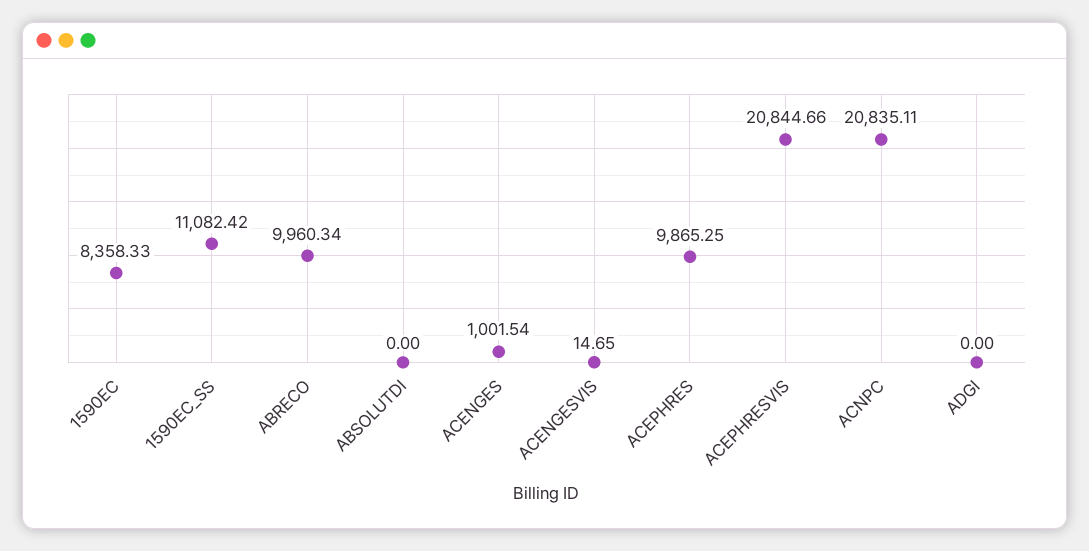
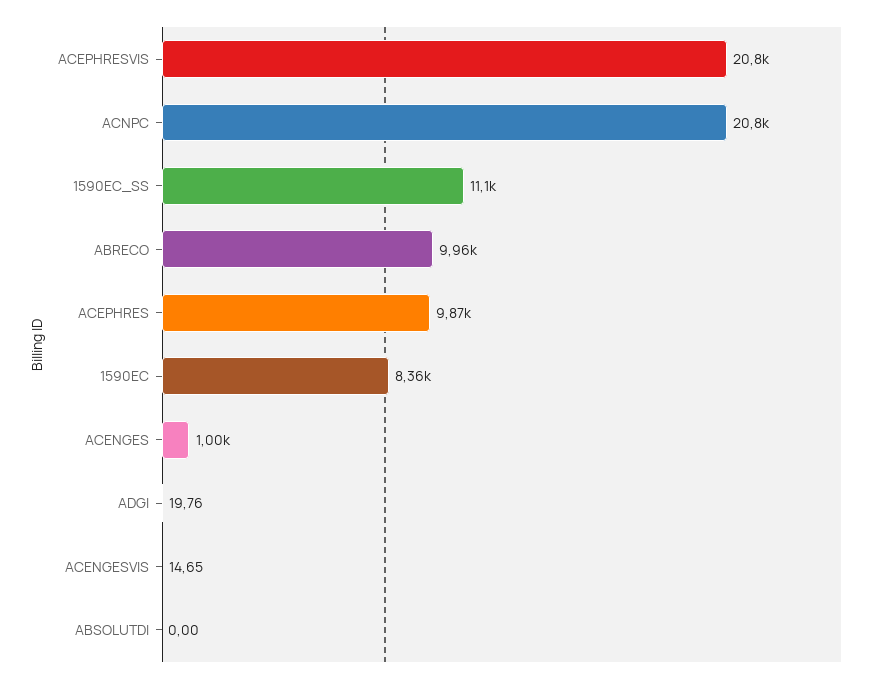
ADGI: 0 -> 19.76

